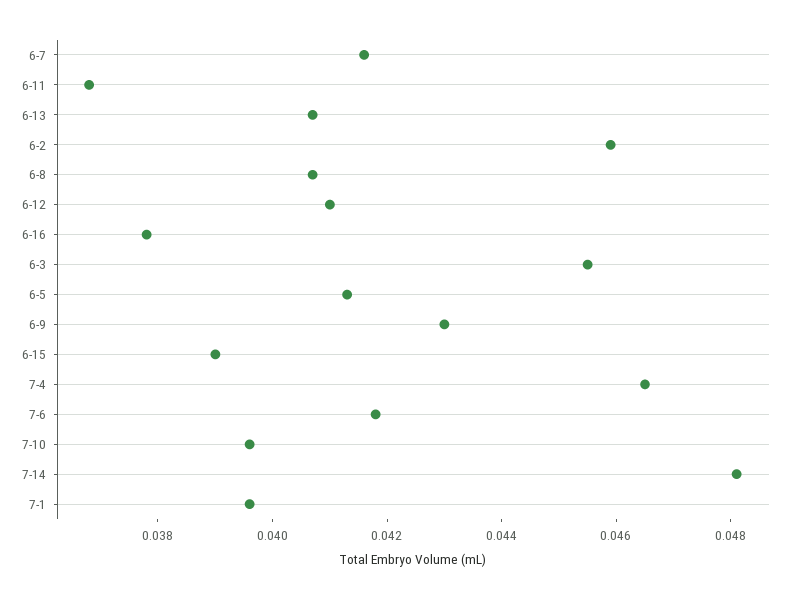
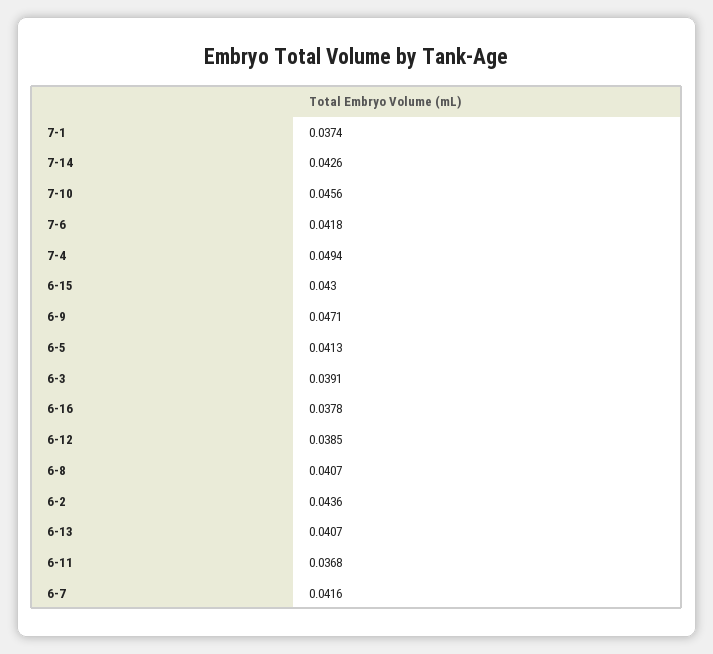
6-2: 0.046 -> 0.0436
6-12: 0.041 -> 0.0385
6-3: 0.0455 -> 0.0391
6-9: 0.043 -> 0.0471
6-15: 0.039 -> 0.043
7-4: 0.0465 -> 0.0494
7-10: 0.0395 -> 0.0456
7-14: 0.048 -> 0.0426
7-1: 0.0395 -> 0.0374

